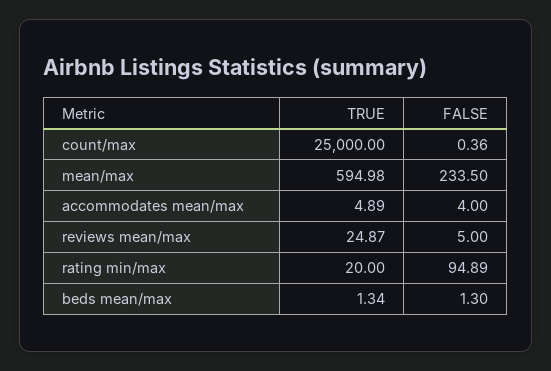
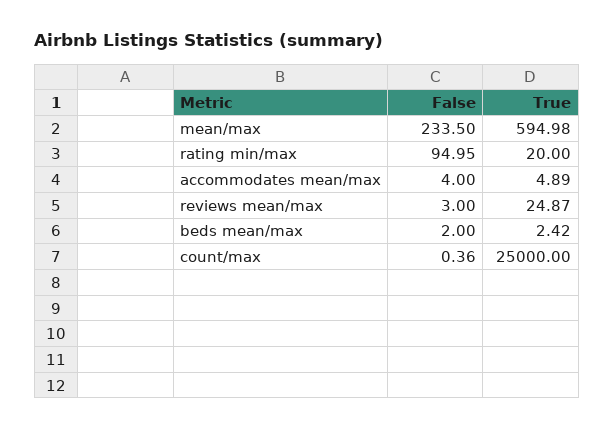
FALSE, reviews mean/max: 5 -> 3
FALSE, rating min/max: 94.89 -> 94.95
TRUE, beds mean/max: 1.34 -> 2.42
FALSE, beds mean/max: 1.3 -> 2

